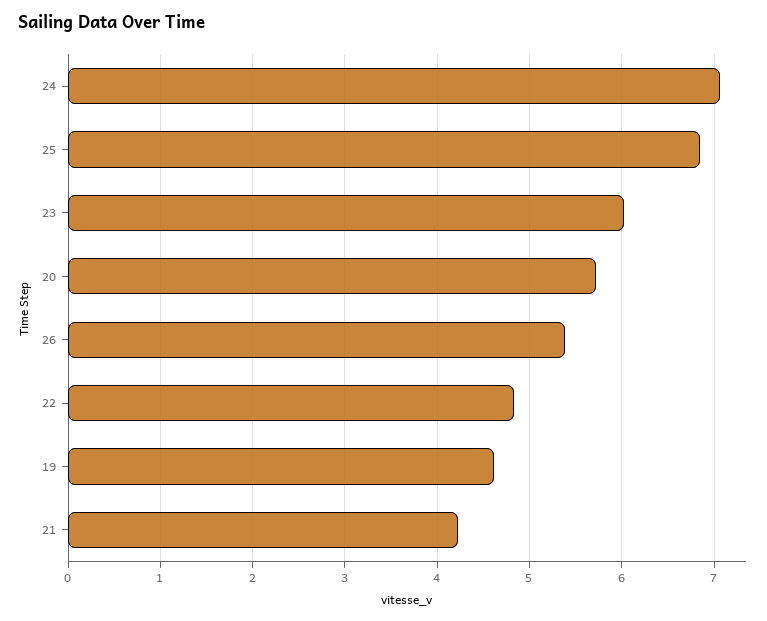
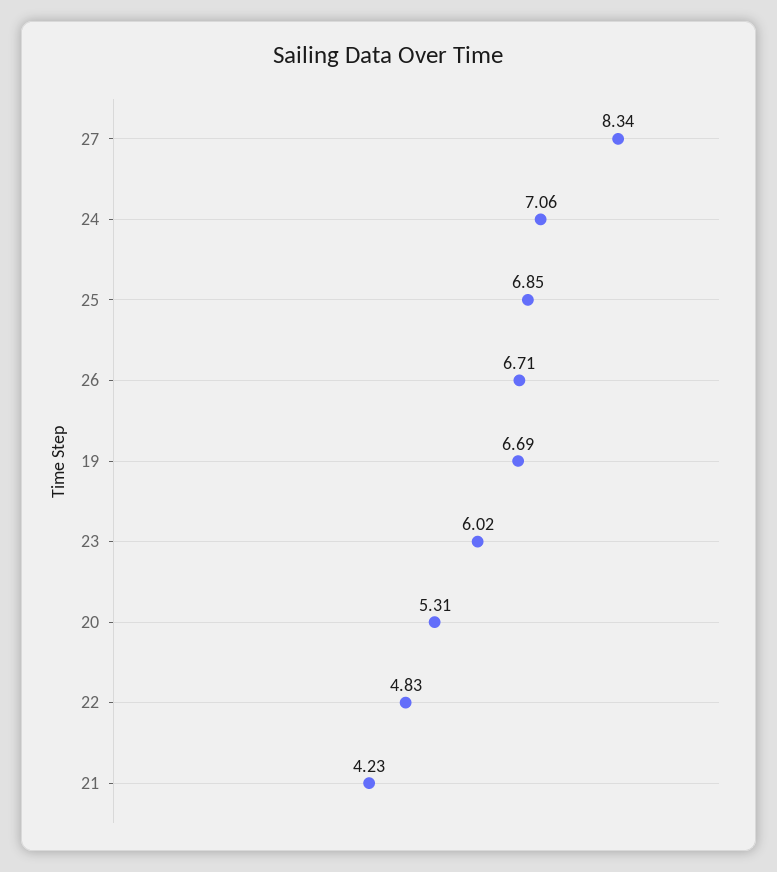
20: 5.7 -> 5.31
26: 5.4 -> 6.71
19: 4.6 -> 6.69
27: none -> 8.34

